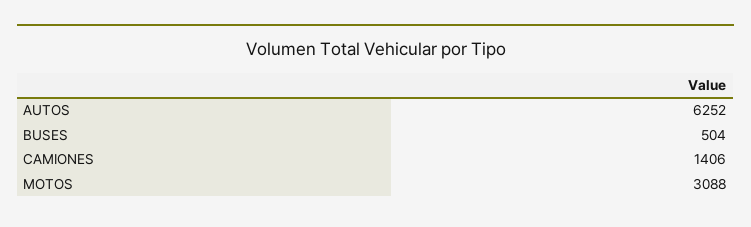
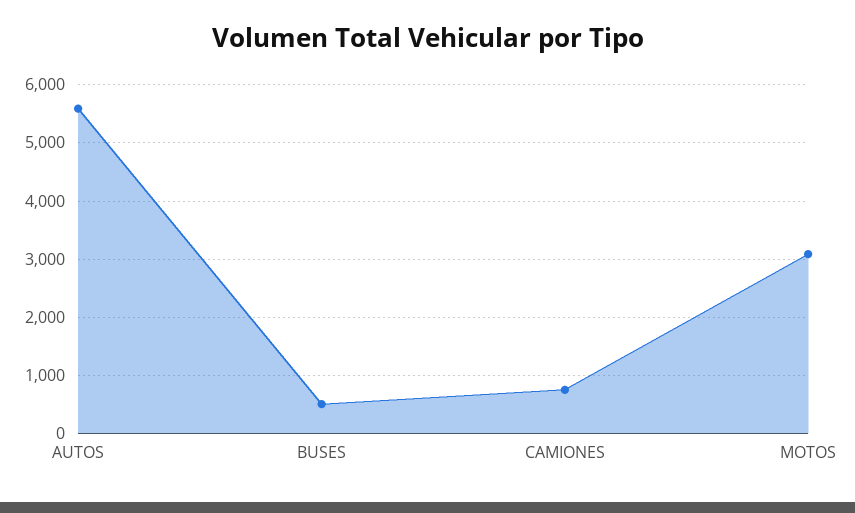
AUTOS: 6252 -> 5600
CAMIONES: 1406 -> 800

